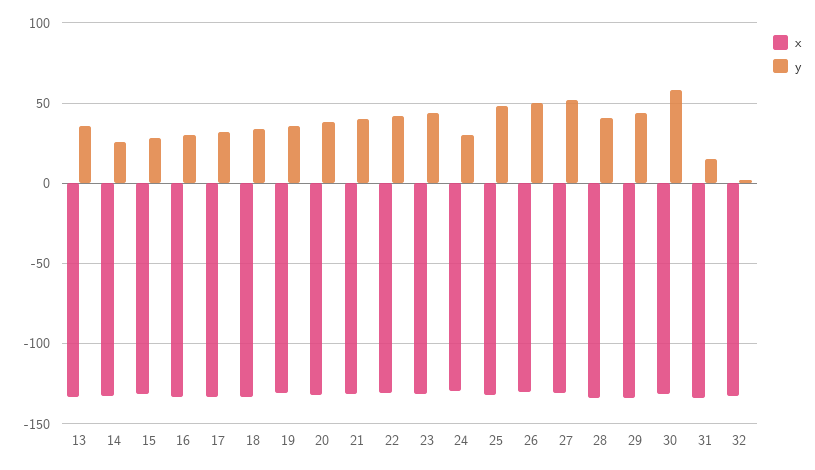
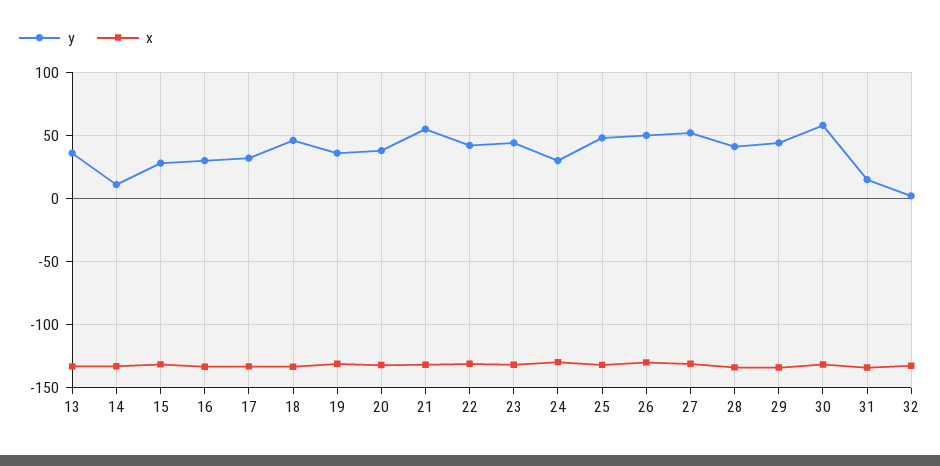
y, 14: 25 -> 10
y, 18: 35 -> 45
y, 21: 40 -> 55

